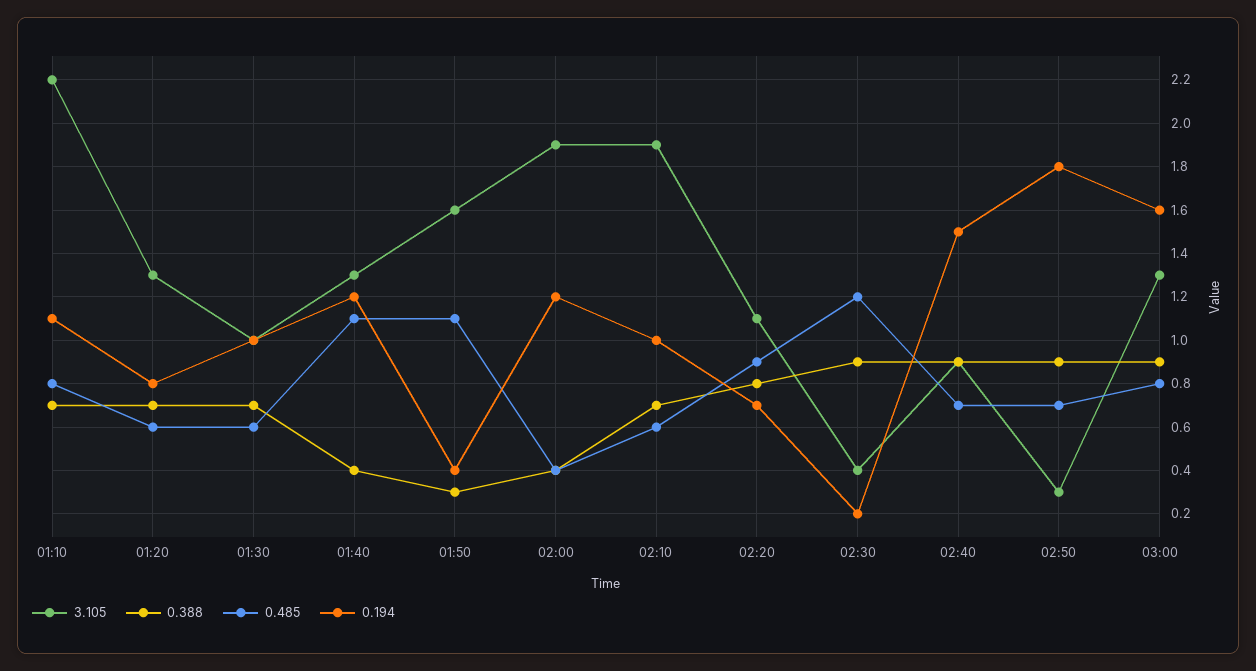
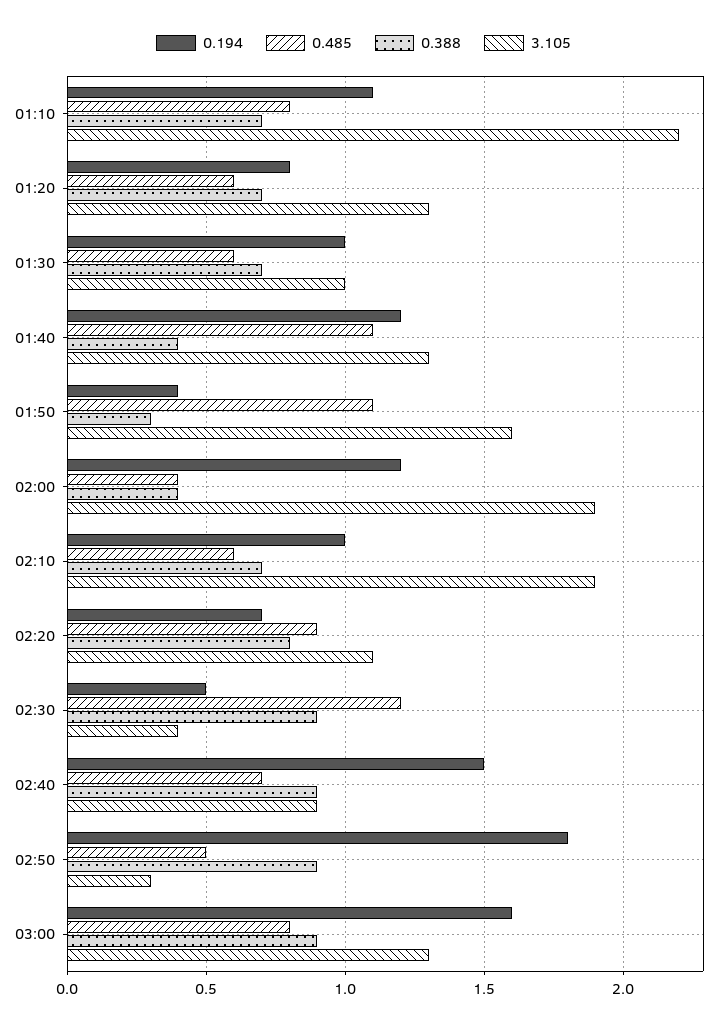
0.194, 02:30: 0.2 -> 0.5
0.485, 02:50: 0.7 -> 0.5

